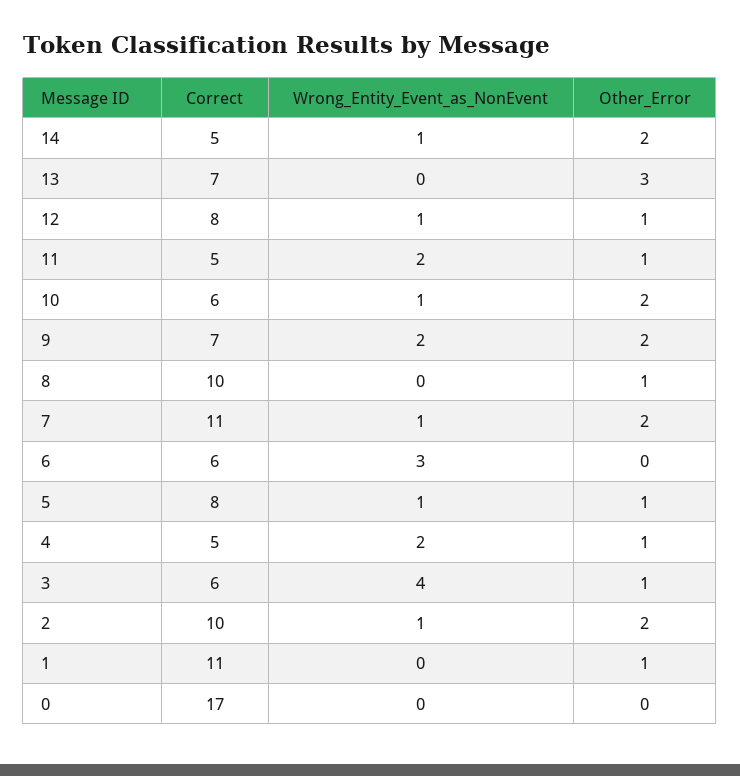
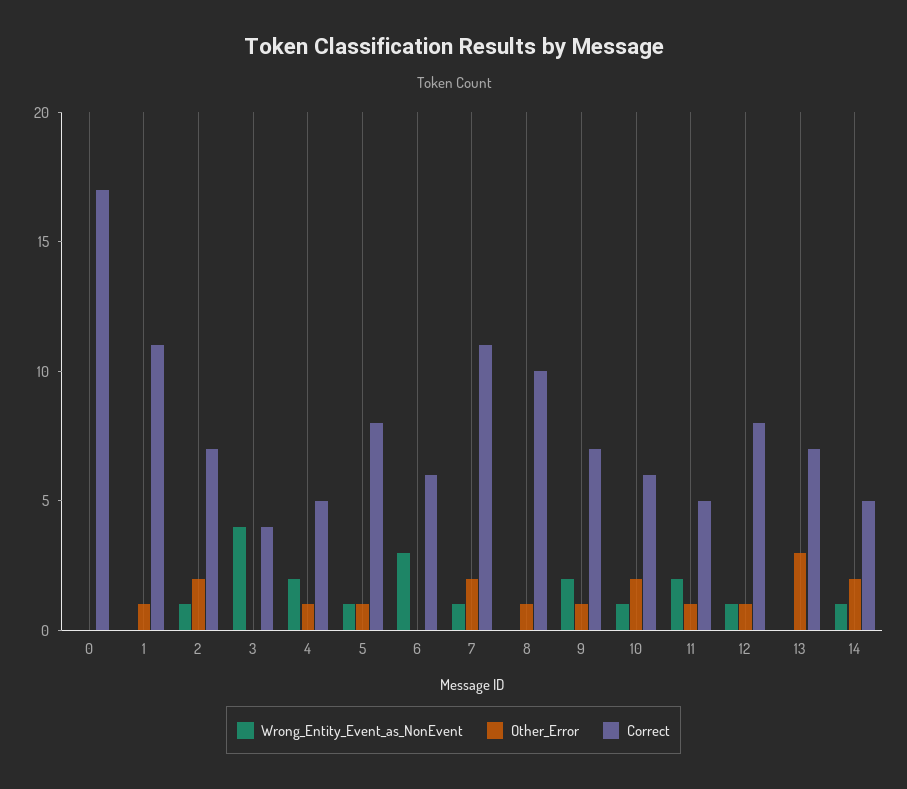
Other_Error, 9: 2 -> 1
Correct, 3: 6 -> 4
Other_Error, 3: 1 -> 0
Correct, 2: 10 -> 7

